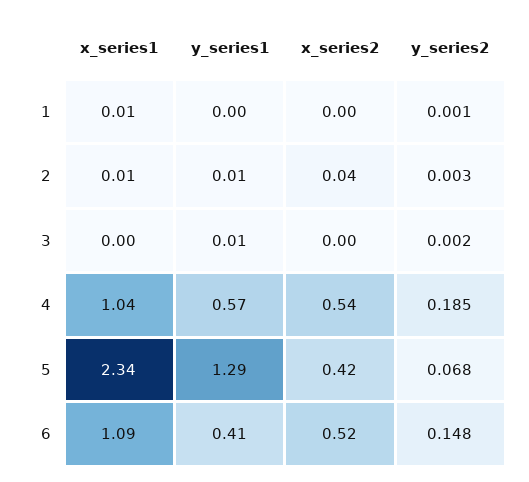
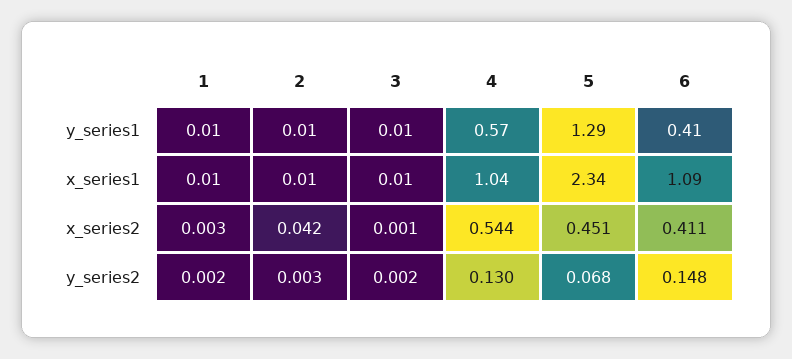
y_series1, 1: 0 -> 0.01
y_series2, 1: 0.001 -> 0.002
x_series1, 3: 0 -> 0.01
y_series2, 4: 0.185 -> 0.13
x_series2, 5: 0.42 -> 0.451
x_series2, 6: 0.52 -> 0.411

